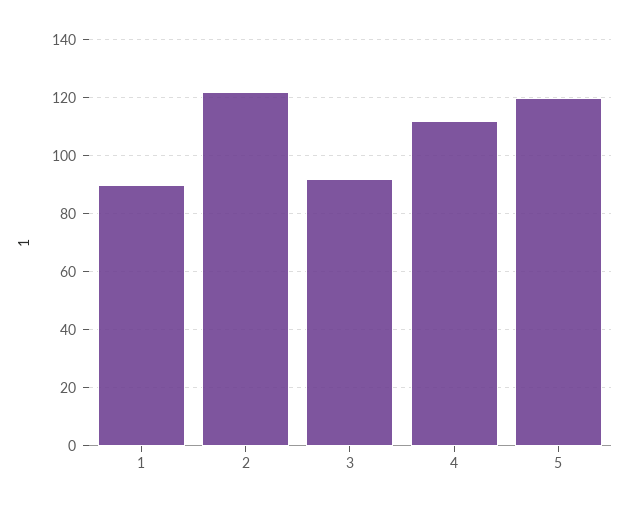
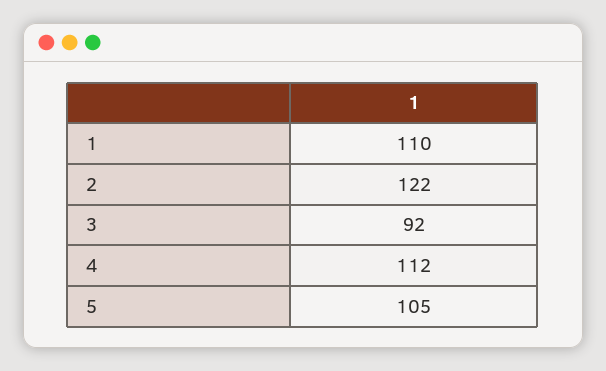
1: 90 -> 110
5: 120 -> 105

